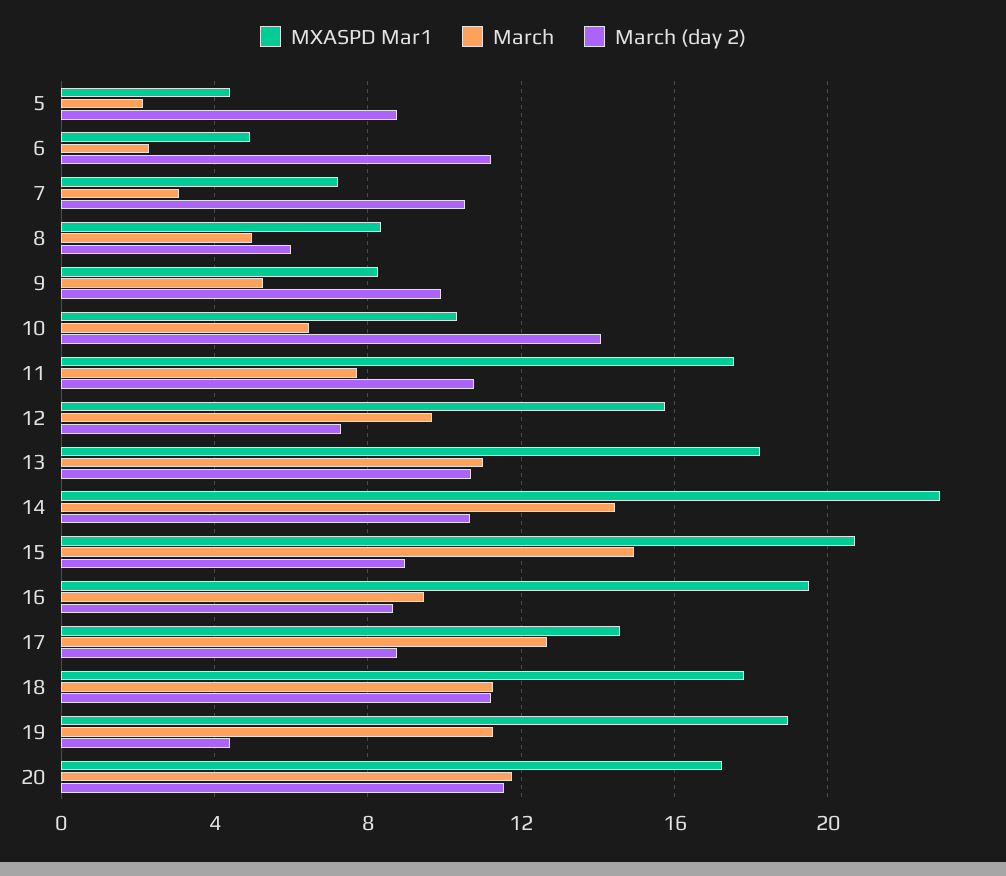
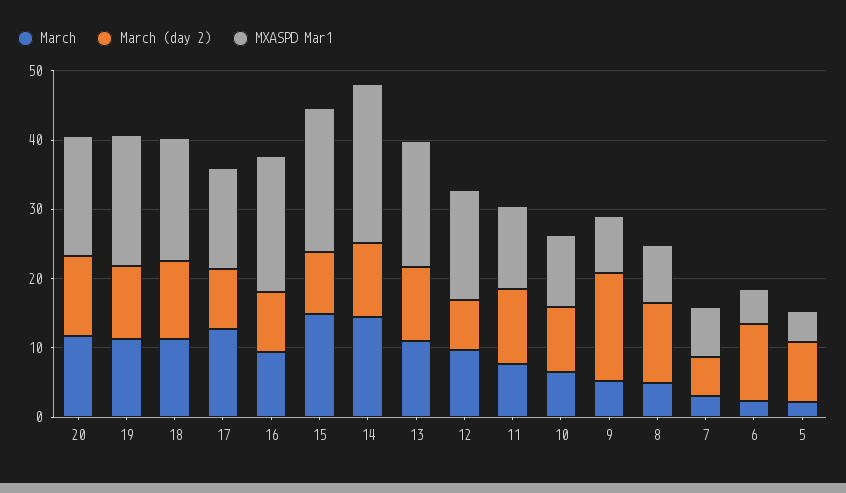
March (day 2), 7: 10.5 -> 6
March (day 2), 8: 6 -> 12
March (day 2), 9: 10 -> 16
March (day 2), 10: 14 -> 10
MXASPD Mar1, 11: 17.5 -> 12
March (day 2), 19: 4.5 -> 10

